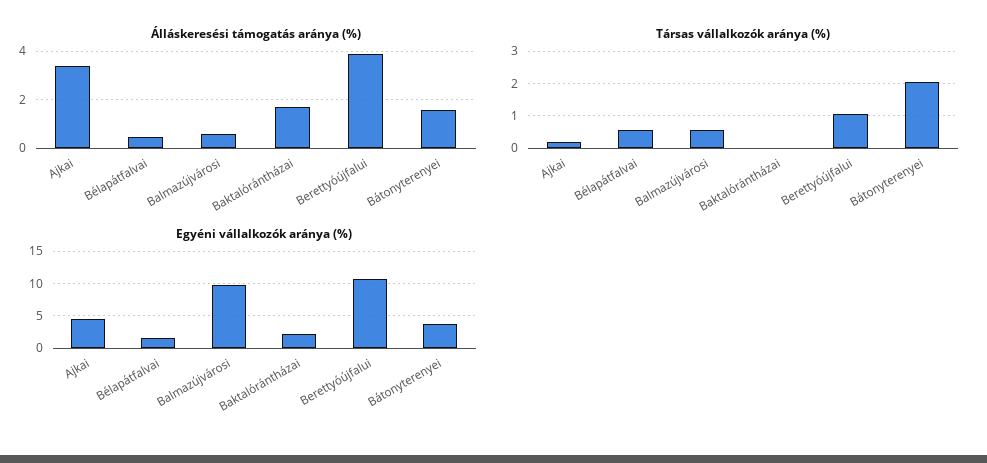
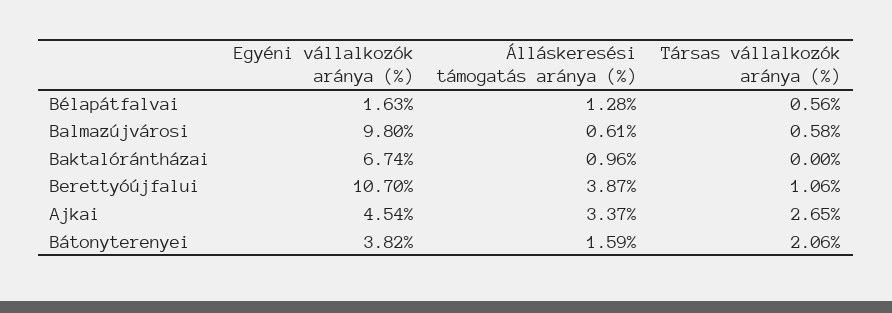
Álláskeresési támogatás aránya (%), Bélapátfalvai: 0.5 -> 1.28
Álláskeresési támogatás aránya (%), Baktalórántházai: 1.75 -> 0.96
Társas vállalkozók aránya (%), Ajkai: 0.2 -> 2.65
Egyéni vállalkozók aránya (%), Baktalórántházai: 2 -> 6.74

